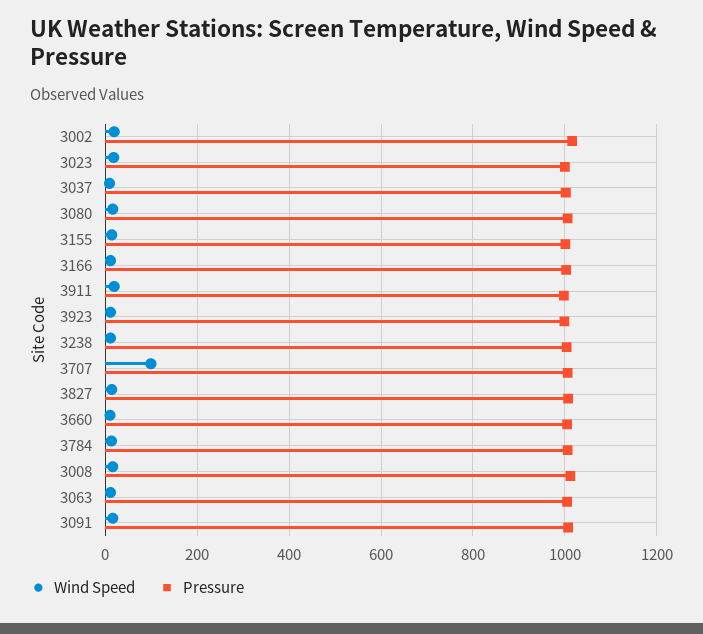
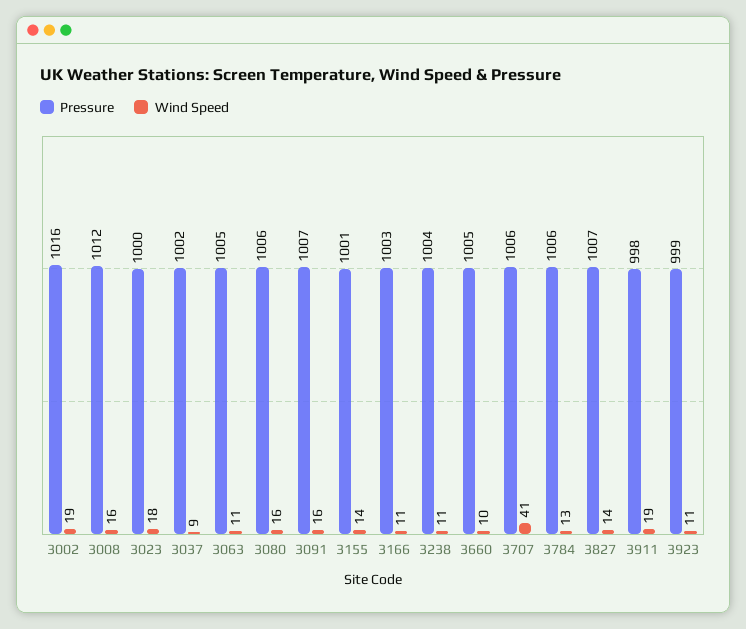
Wind Speed, 3707: 100 -> 41

